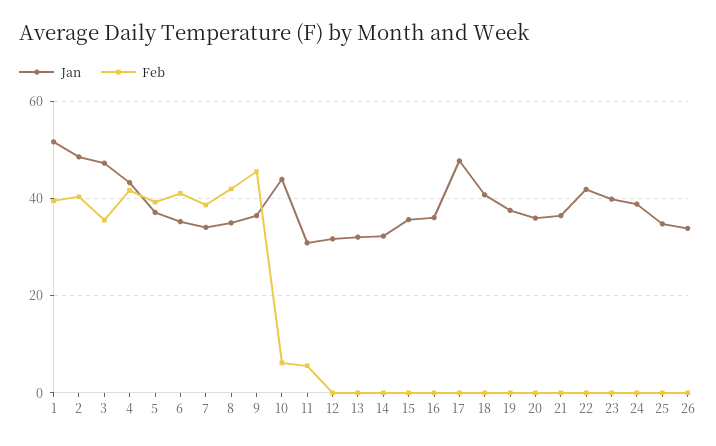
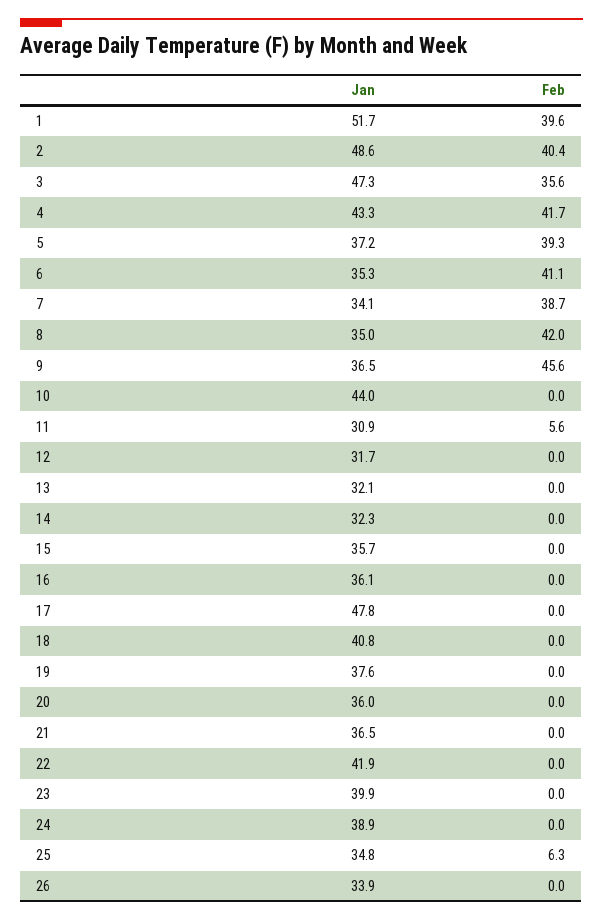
Feb, 10: 6 -> 0
Feb, 25: 0 -> 6.3

